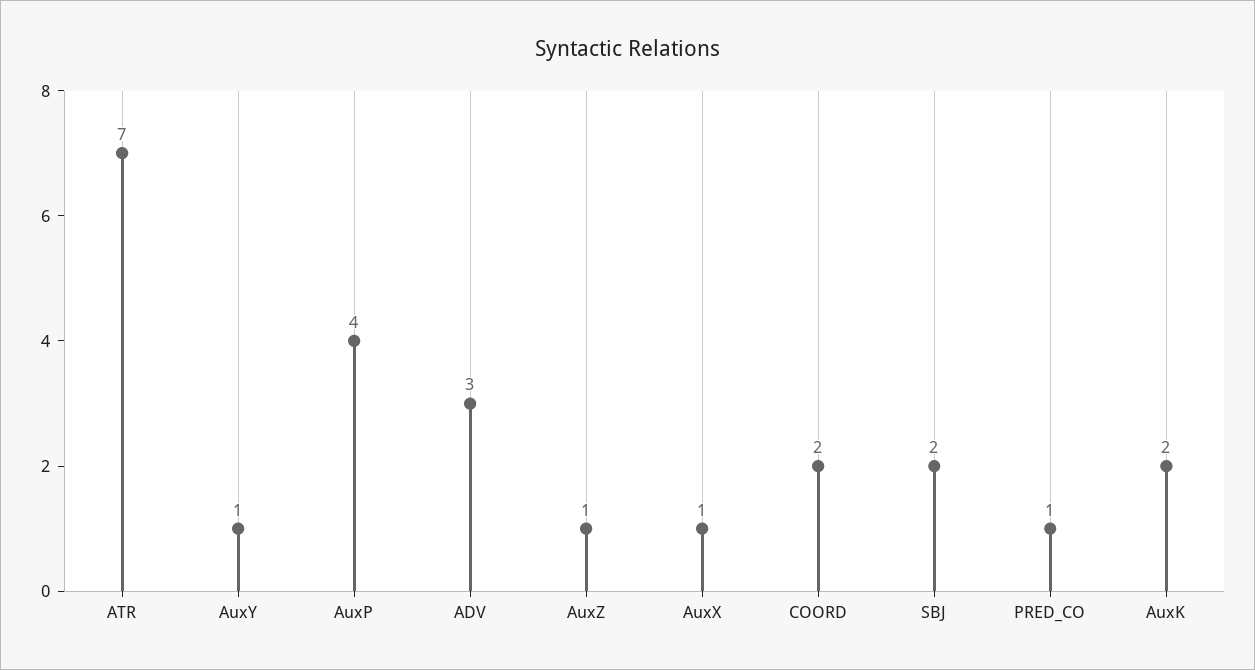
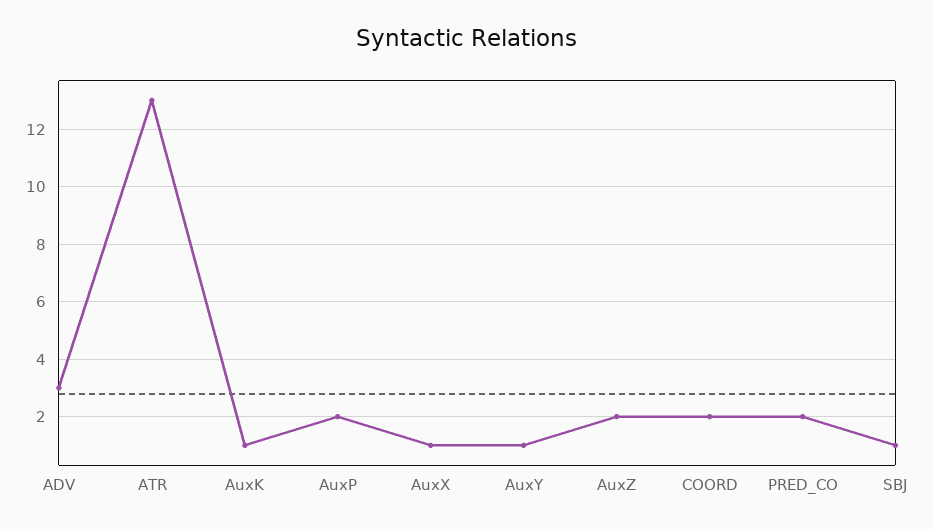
ATR: 7 -> 13
AuxP: 4 -> 2
AuxZ: 1 -> 2
SBJ: 2 -> 1
PRED_CO: 1 -> 2
AuxK: 2 -> 1

